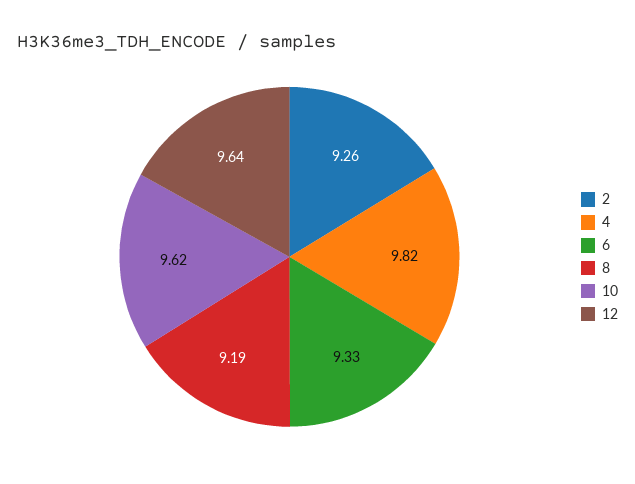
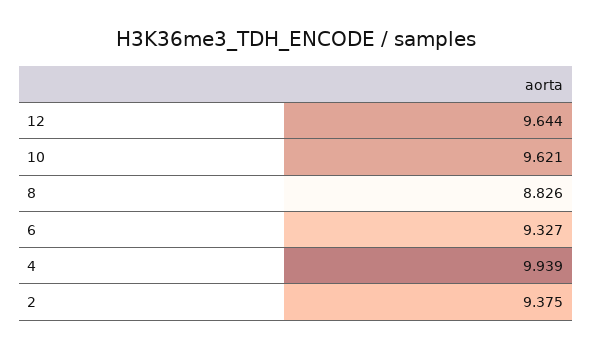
2: 9.26 -> 9.375
4: 9.82 -> 9.939
8: 9.19 -> 8.826

